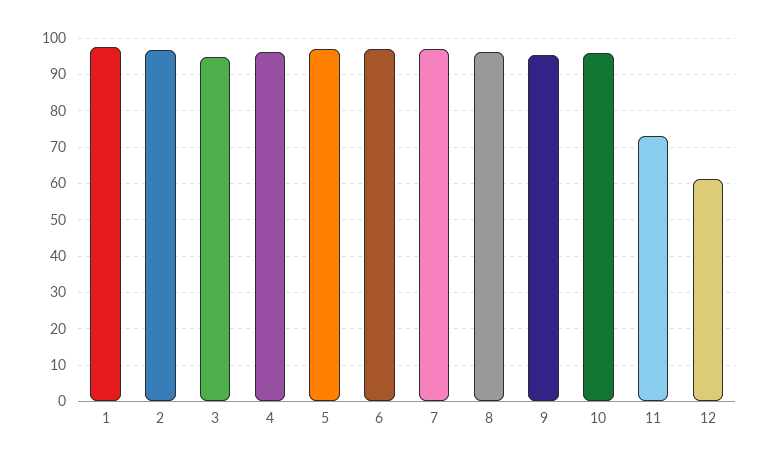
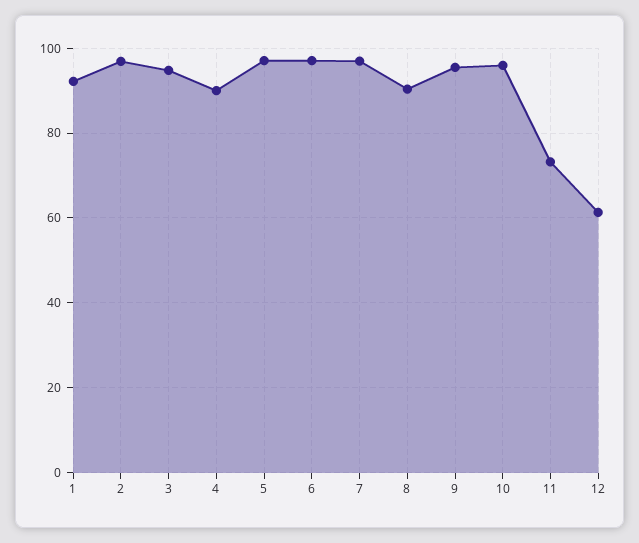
1: 98 -> 92
4: 96 -> 90
8: 96 -> 90

